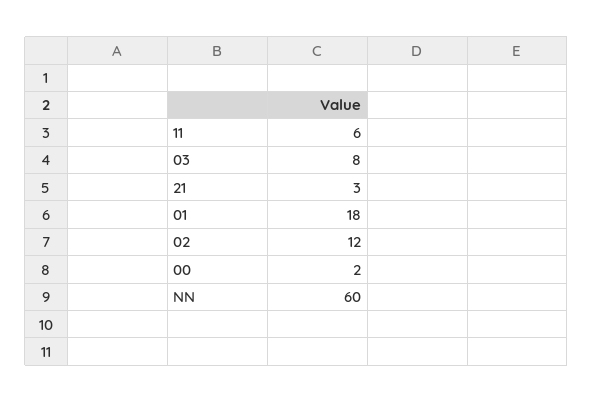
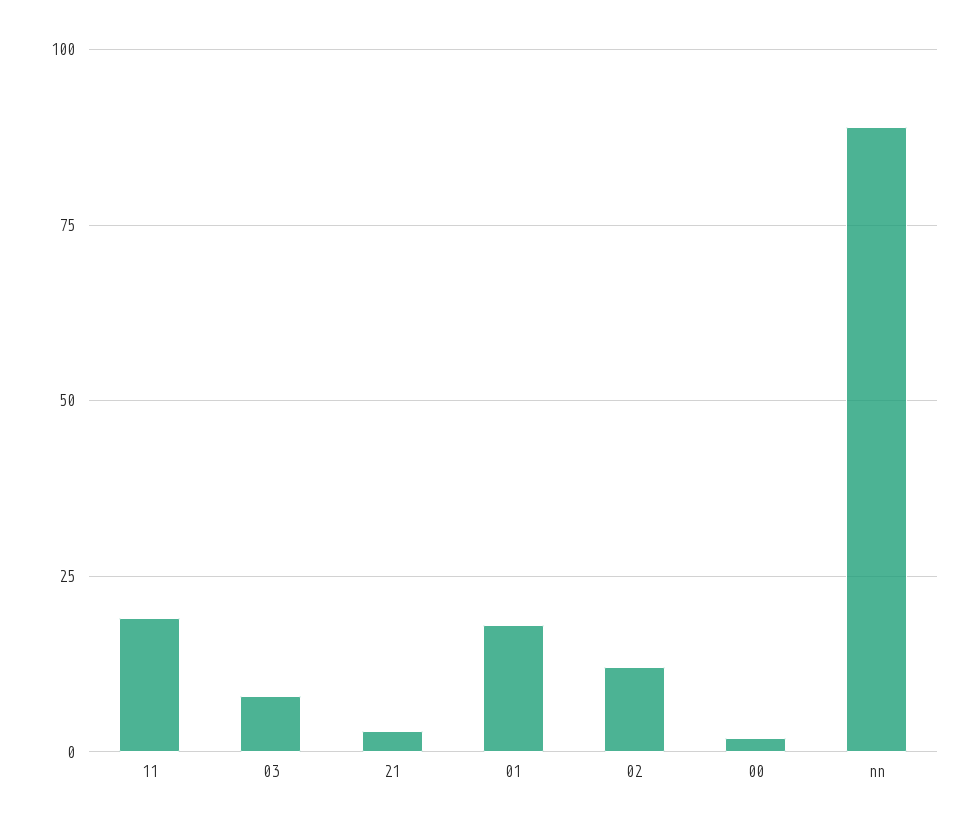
11: 6 -> 20
NN: 60 -> 90

